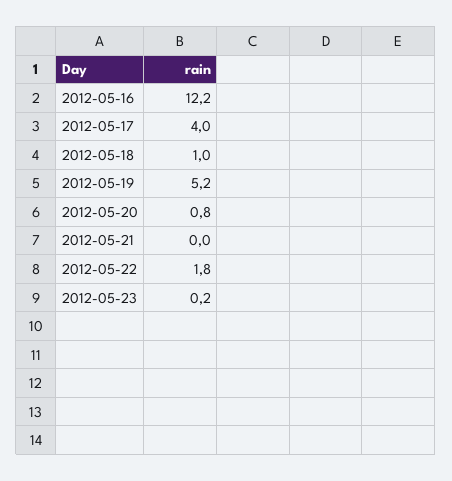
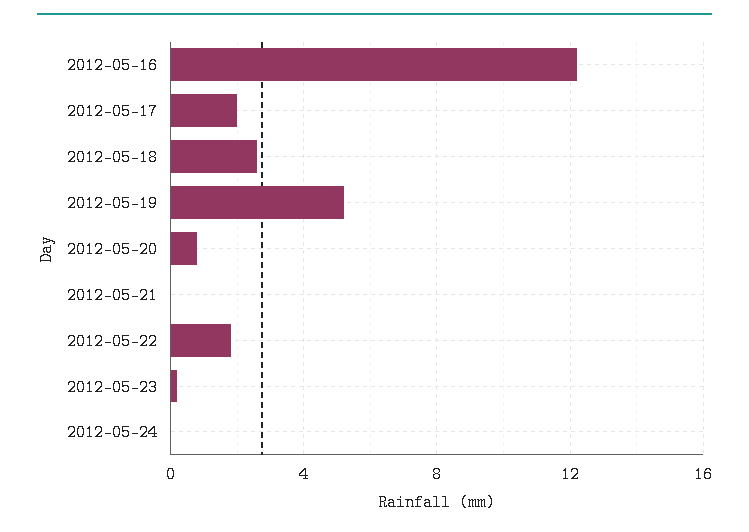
2012-05-17: 4 -> 2
2012-05-18: 1 -> 2.5
2012-05-24: none -> 0

